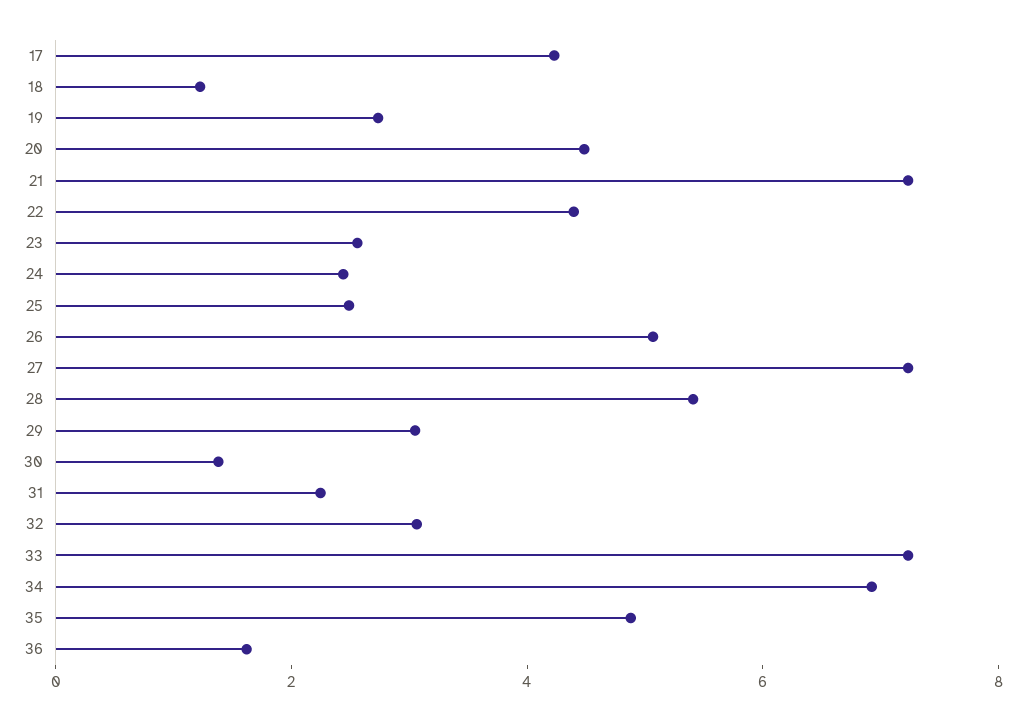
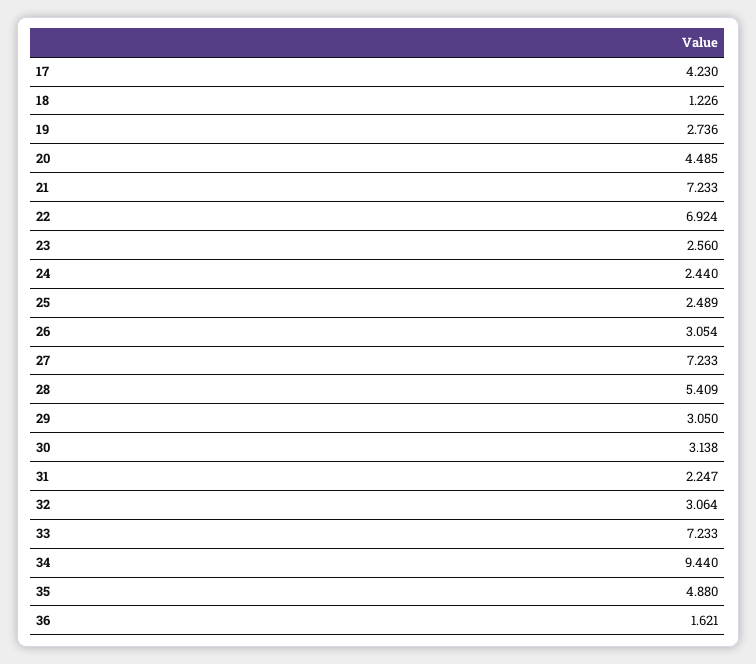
22: 4.5 -> 6.924
26: 5 -> 3.054
30: 1.5 -> 3.138
34: 7 -> 9.44

